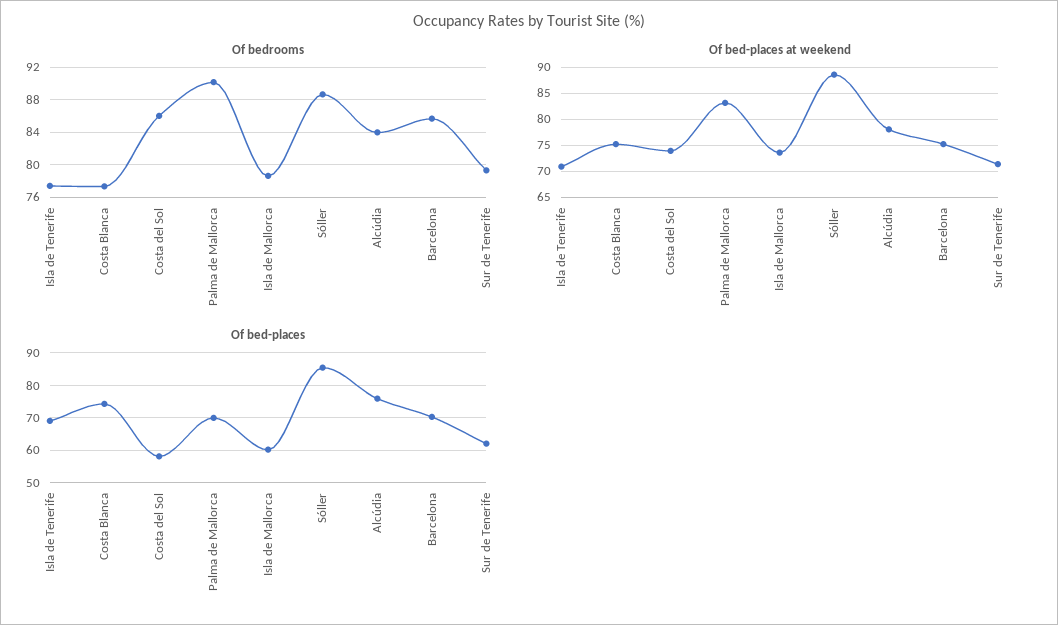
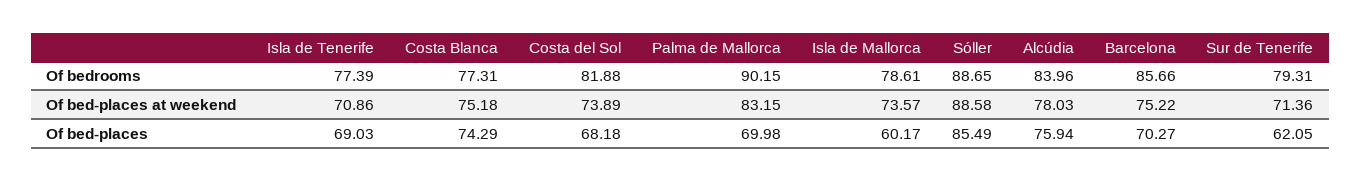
Of bedrooms, Costa del Sol: 86 -> 81.88
Of bed-places, Costa del Sol: 58 -> 68.18

